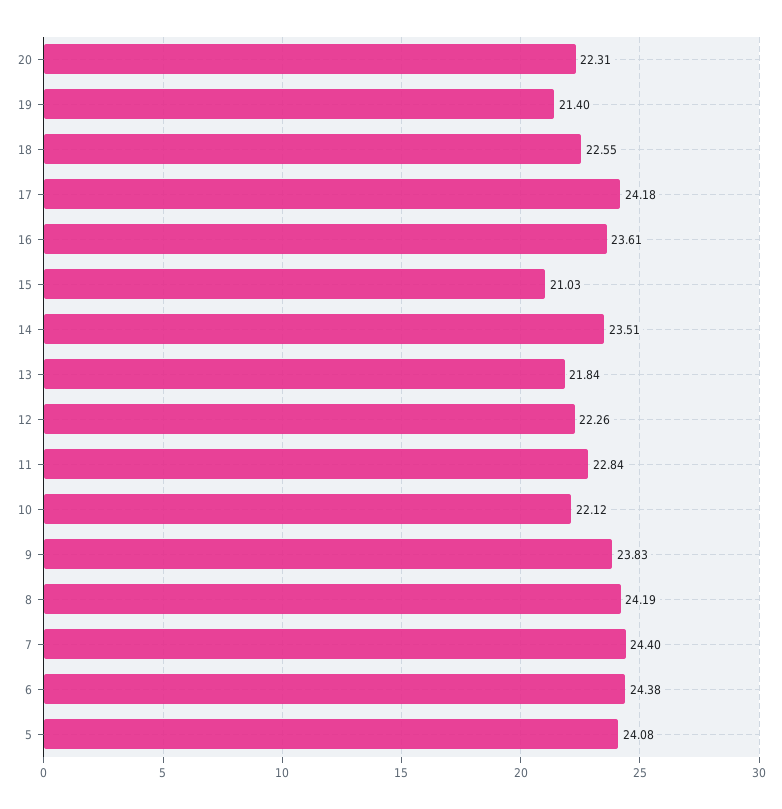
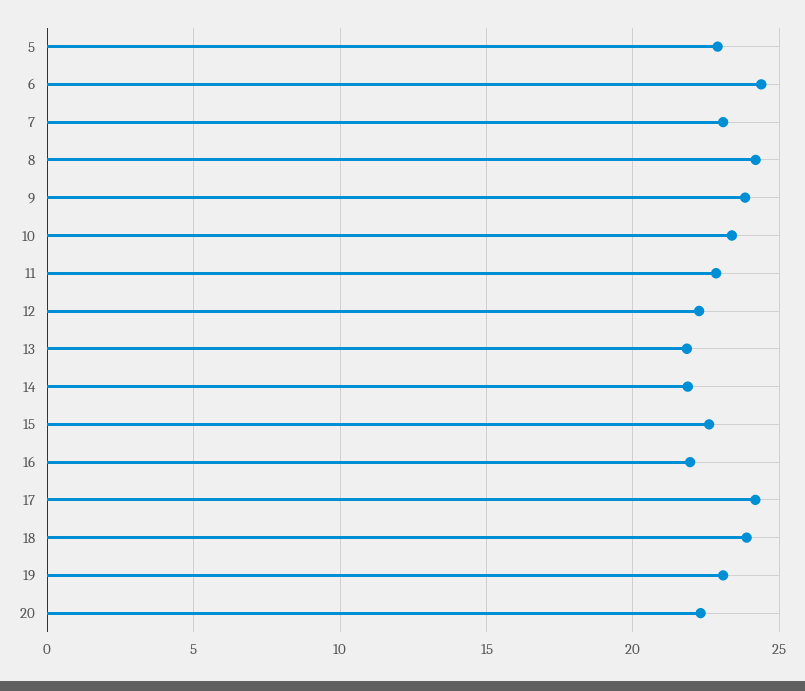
19: 21.4 -> 23
18: 22.55 -> 24
16: 23.61 -> 22
15: 21.03 -> 22.5
14: 23.51 -> 22
10: 22.12 -> 23.5
7: 24.4 -> 23
5: 24.08 -> 23

